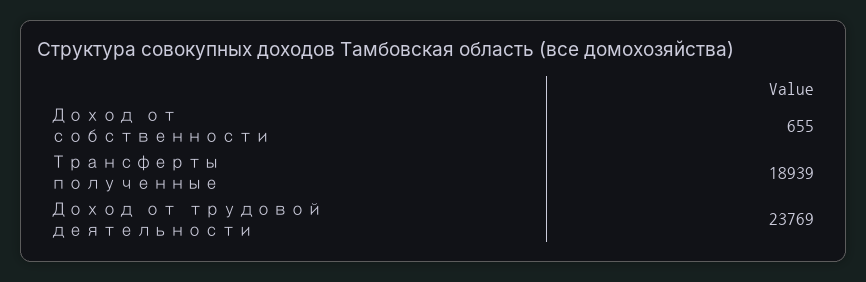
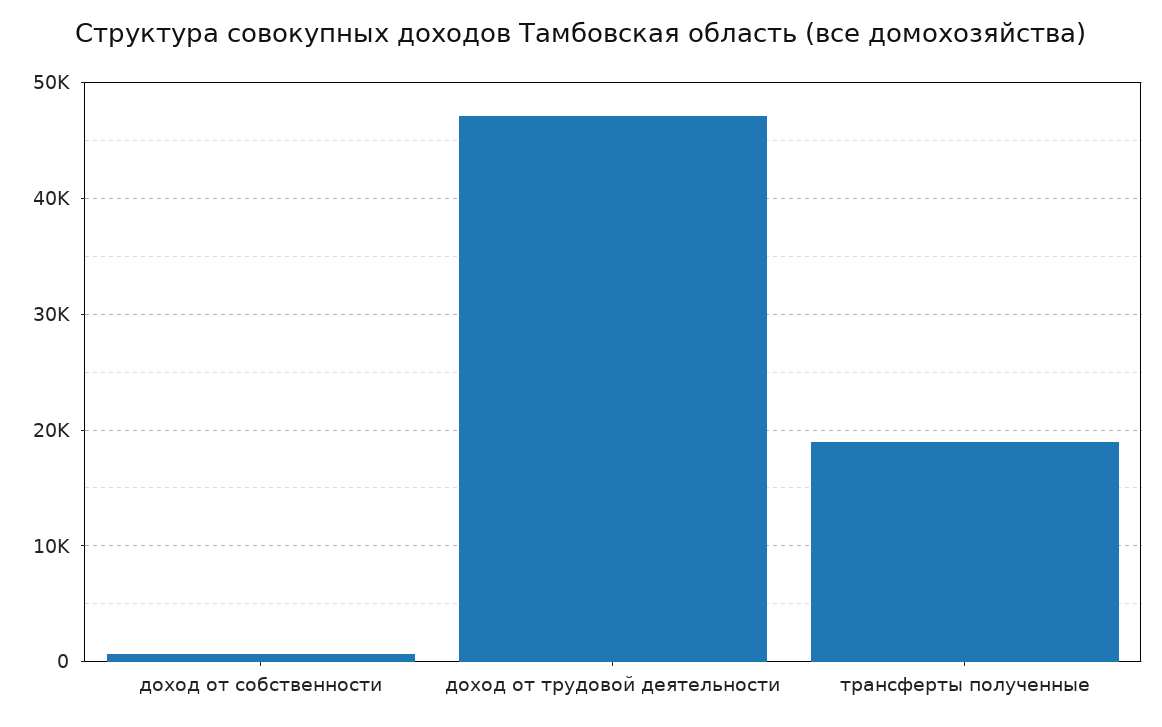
Доход от трудовой деятельности: 23769 -> 47000

